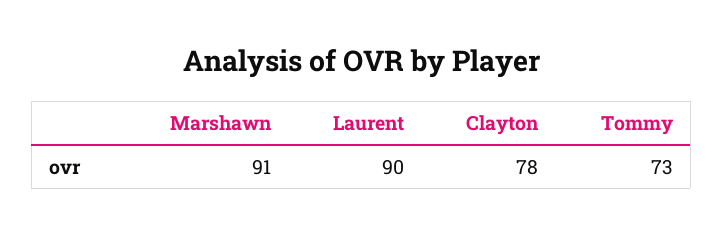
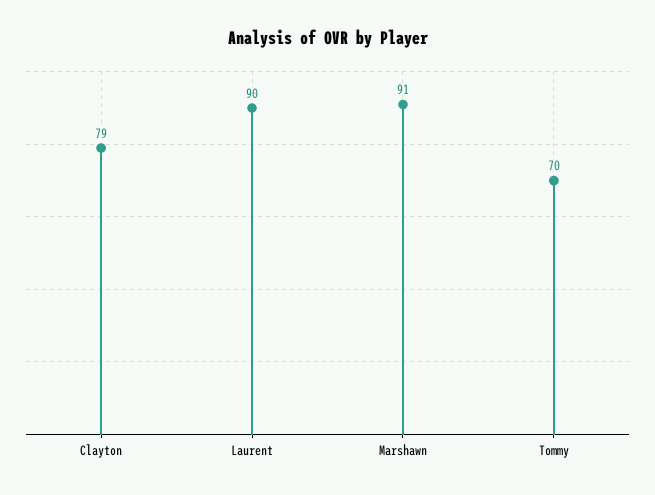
Clayton: 78 -> 79
Tommy: 73 -> 70

